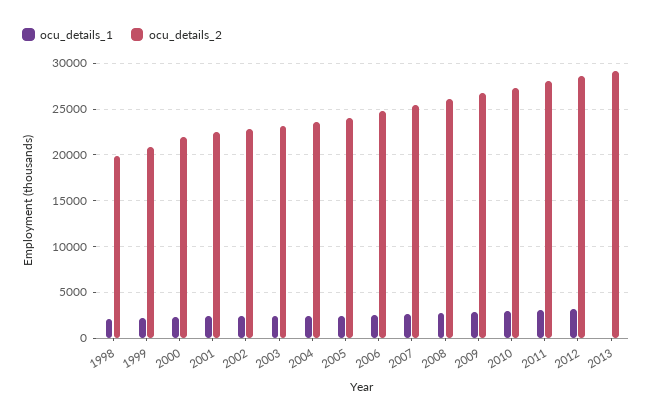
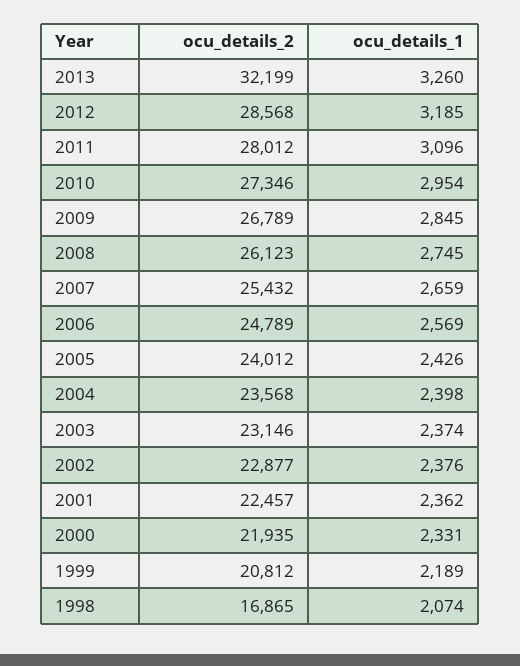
ocu_details_2, 1998: 20000 -> 16865
ocu_details_1, 2013: 0 -> 3260
ocu_details_2, 2013: 29000 -> 32199

